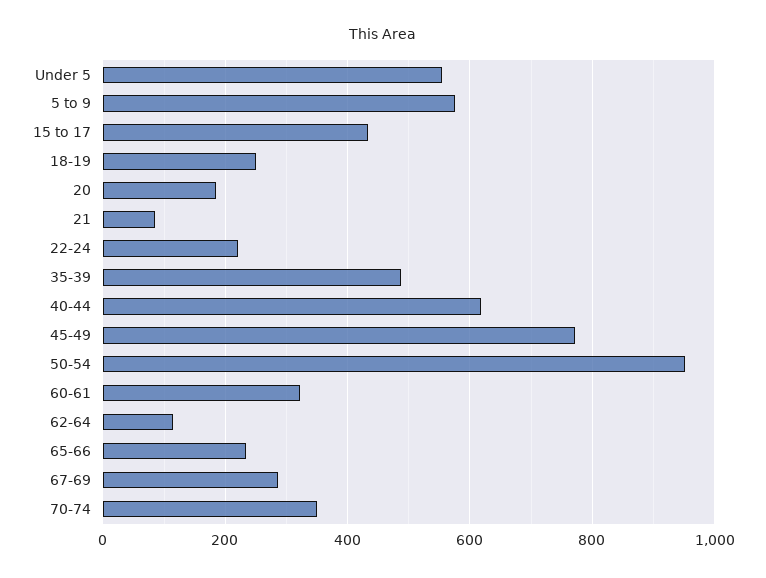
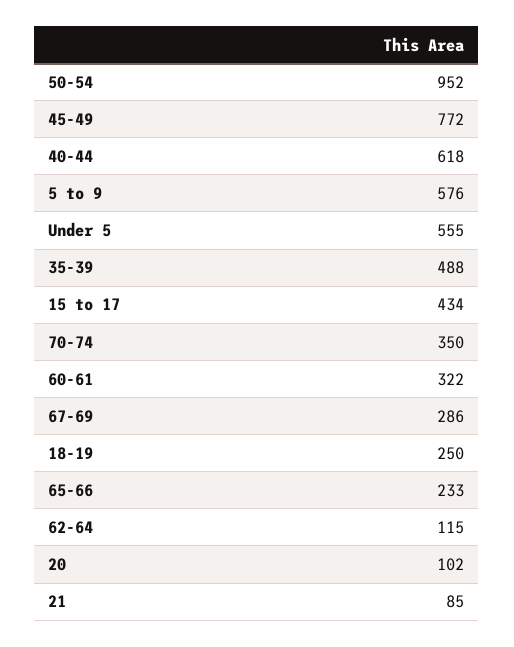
20: 180 -> 102
22-24: 220 -> none

